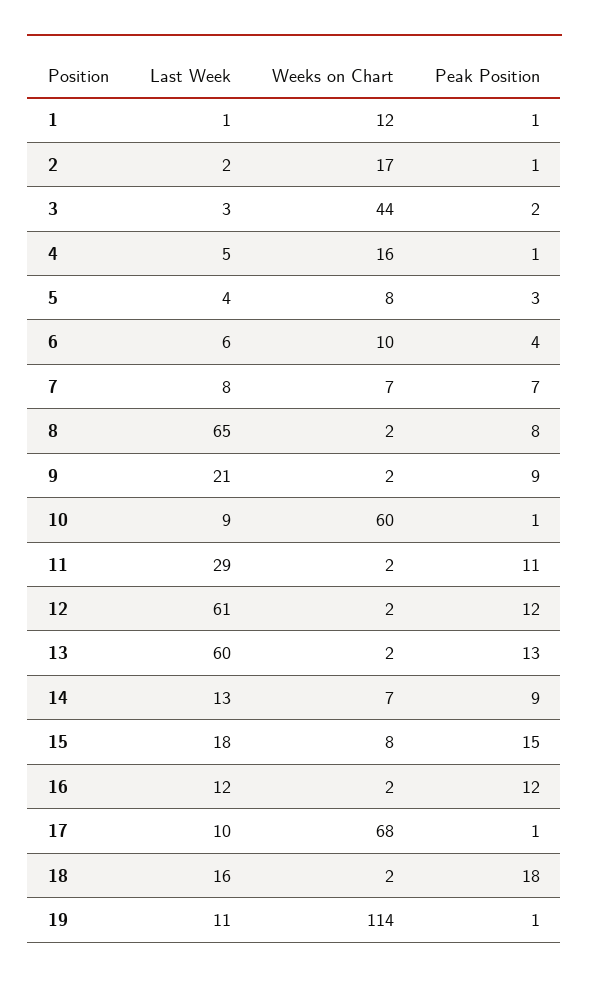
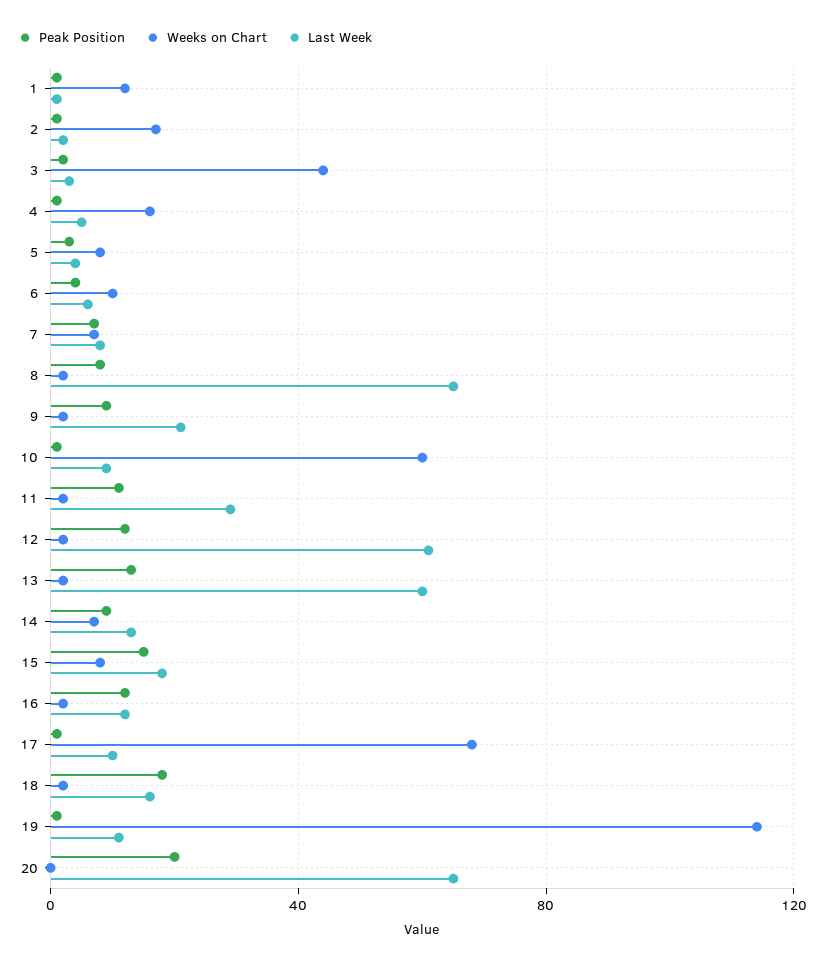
Peak Position, 20: none -> 20
Weeks on Chart, 20: none -> 0
Last Week, 20: none -> 65

